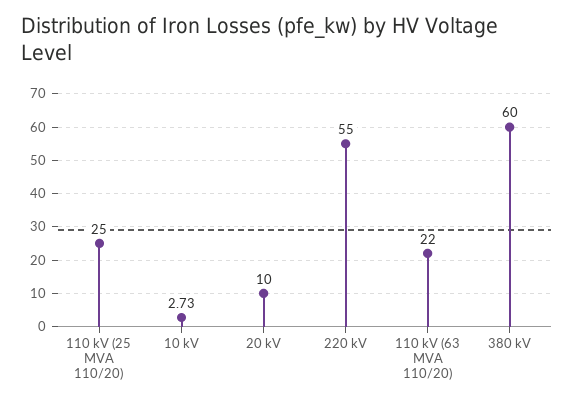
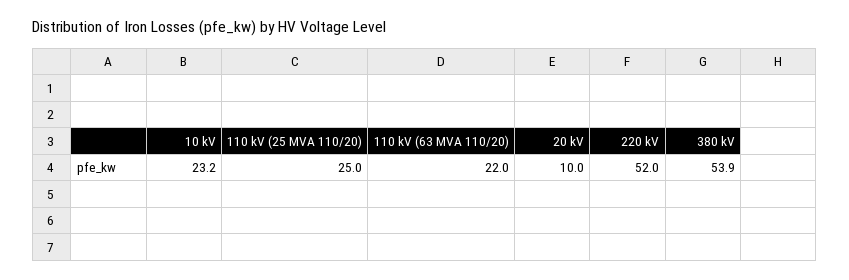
10 kV: 2.73 -> 23.2
220 kV: 55 -> 52
380 kV: 60 -> 53.9

